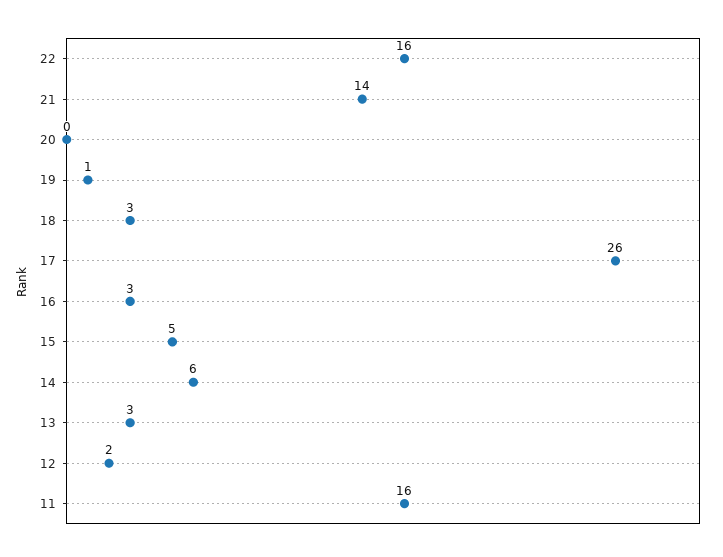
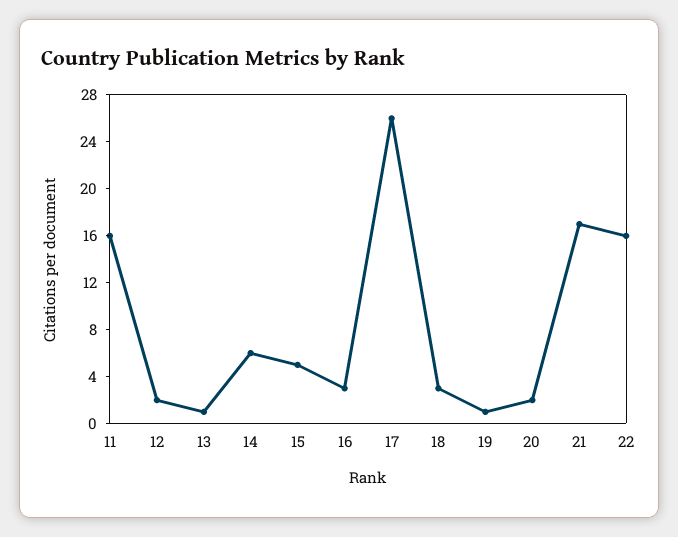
21: 14 -> 17
20: 0 -> 2
13: 3 -> 1

